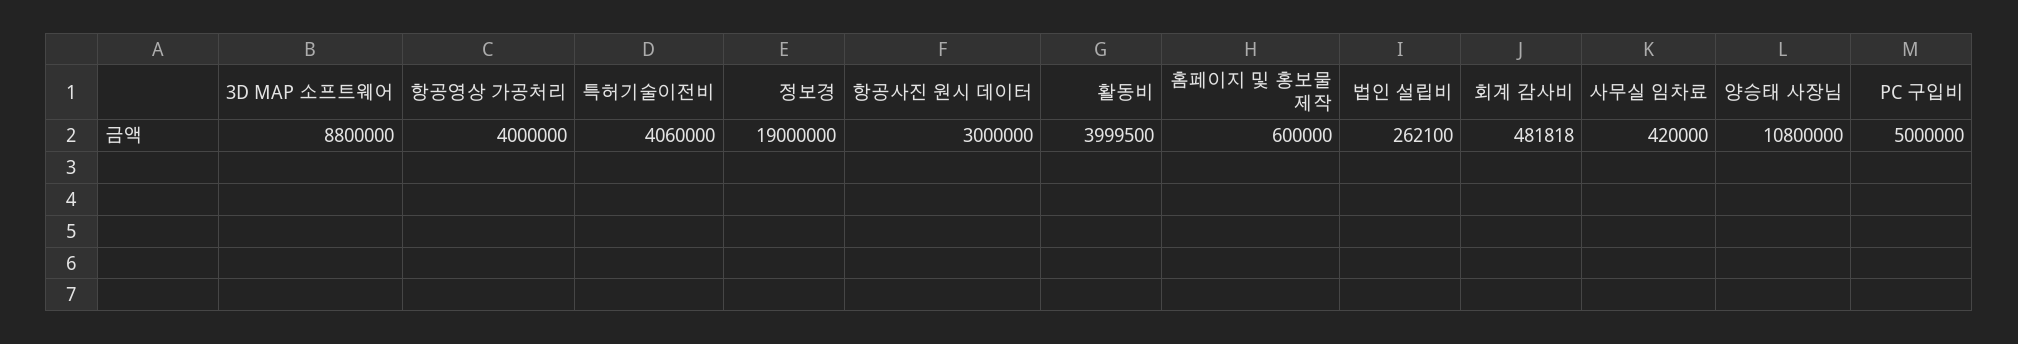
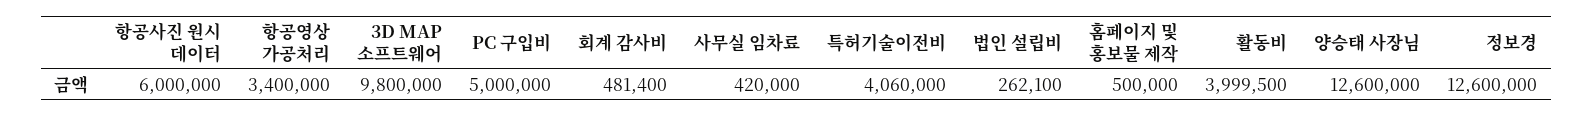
3D MAP 소프트웨어: 8800000 -> 9800000
항공영상 가공처리: 4000000 -> 3400000
정보경: 19000000 -> 12600000
항공사진 원시 데이터: 3000000 -> 6000000
홈페이지 및 홍보물 제작: 600000 -> 500000
회계 감사비: 481818 -> 481400
양승태 사장님: 10800000 -> 12600000

